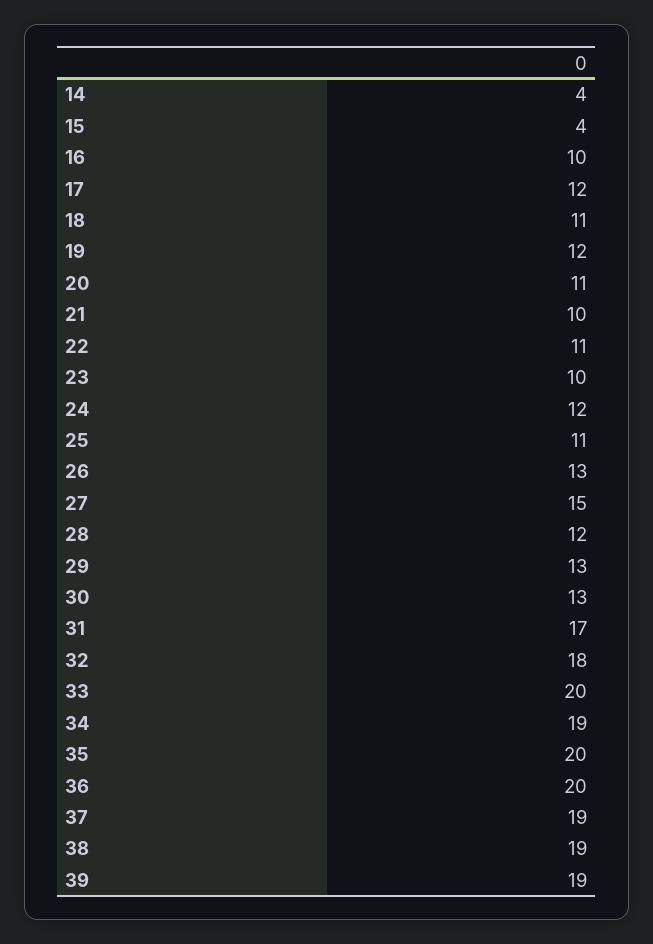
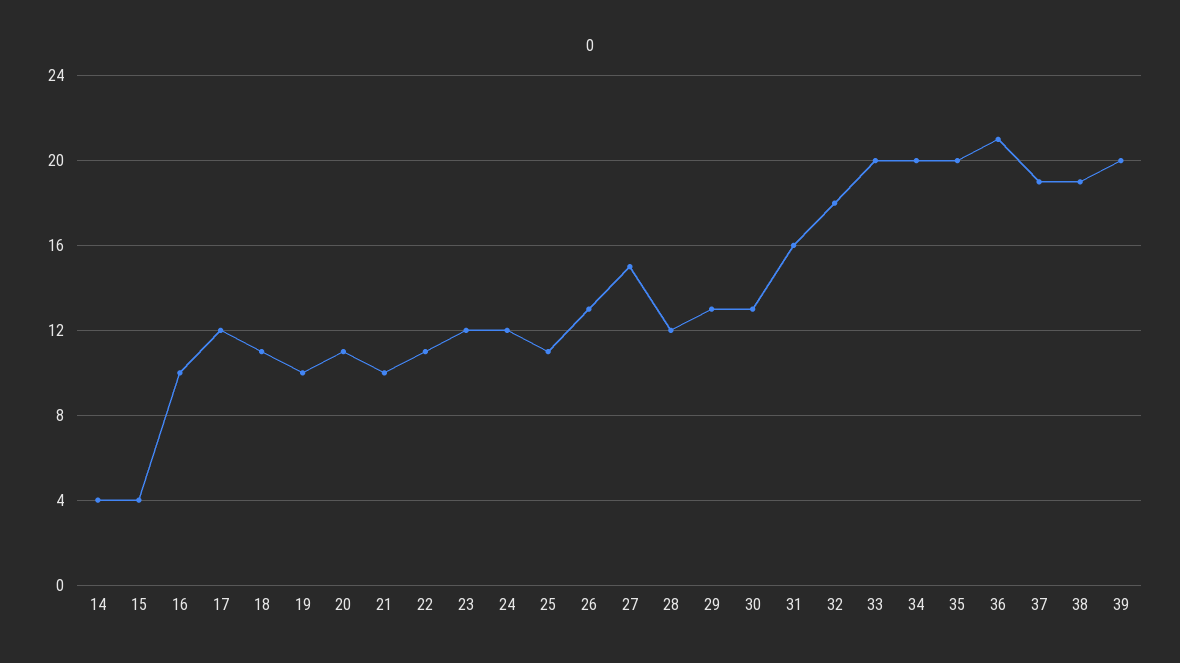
19: 12 -> 10
23: 10 -> 12
31: 17 -> 16
34: 19 -> 20
36: 20 -> 21
39: 19 -> 20

